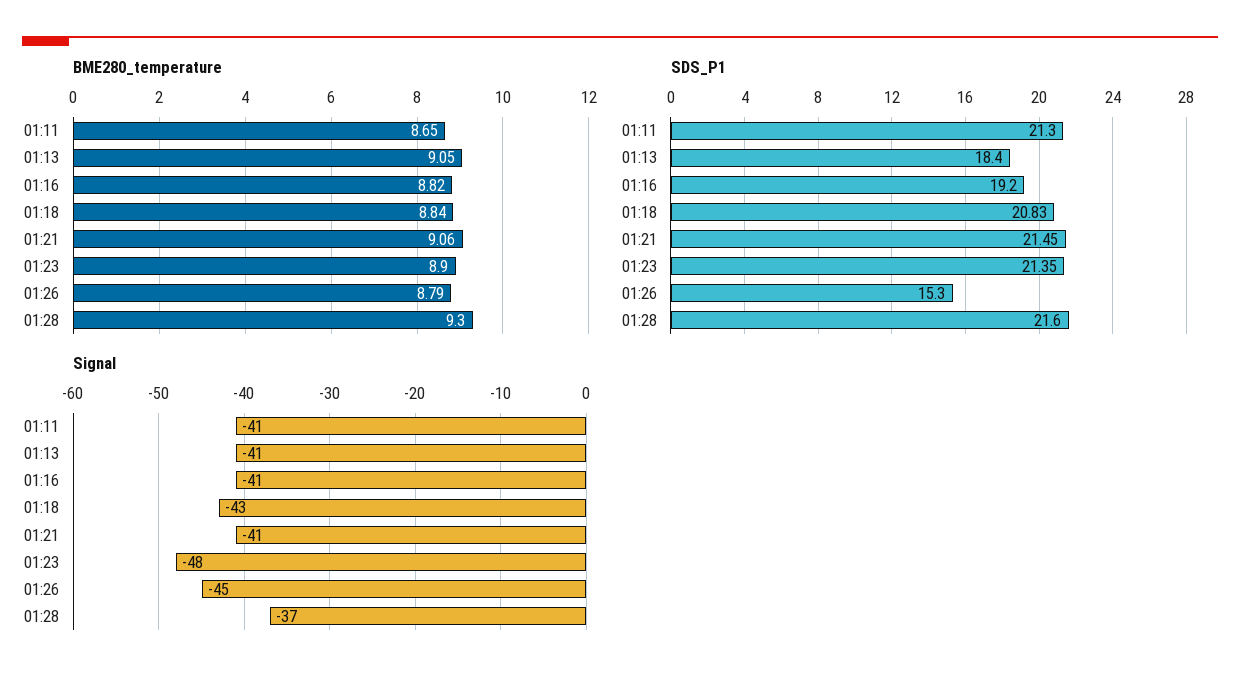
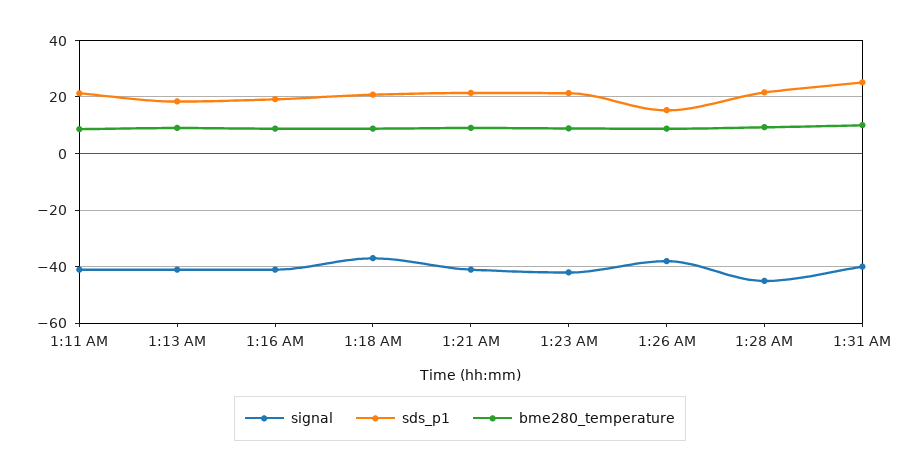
Signal, 01:18: -43 -> -37.5
Signal, 01:23: -48 -> -42.5
Signal, 01:26: -45 -> -37.5
Signal, 01:28: -37 -> -45
Signal, 1:31 AM: none -> -40
SDS_P1, 1:31 AM: none -> 25
BME280_temperature, 1:31 AM: none -> 10

